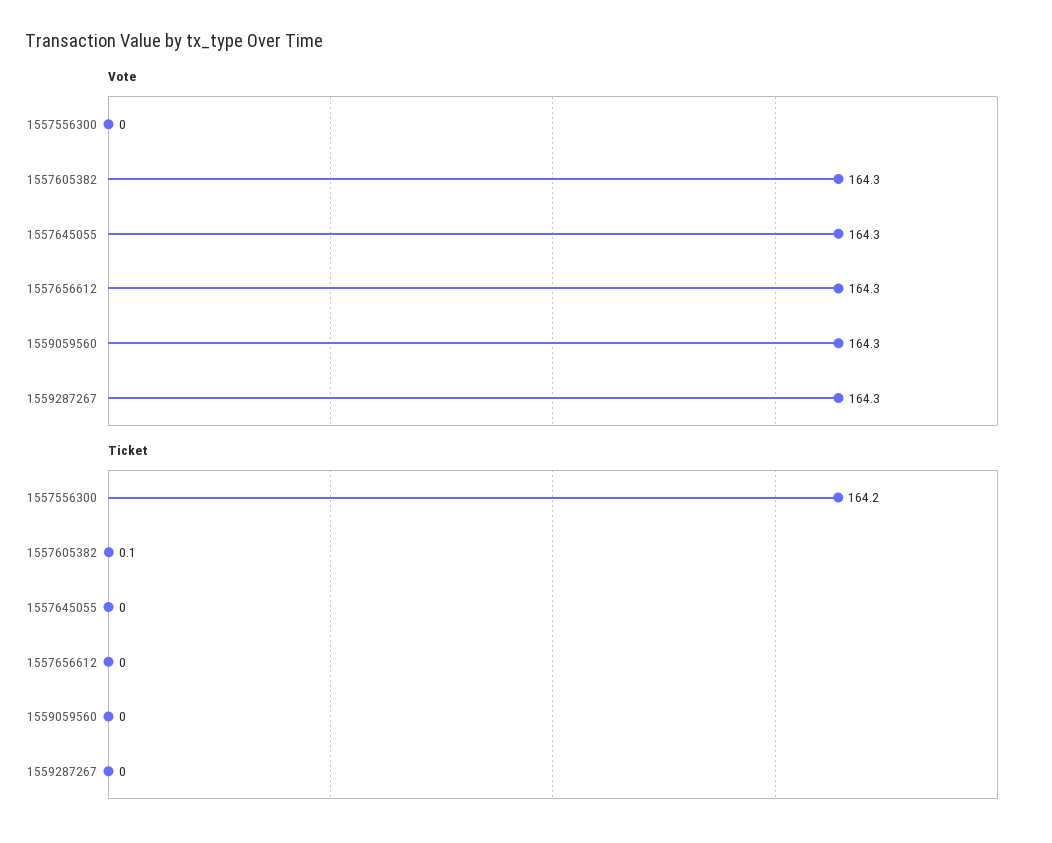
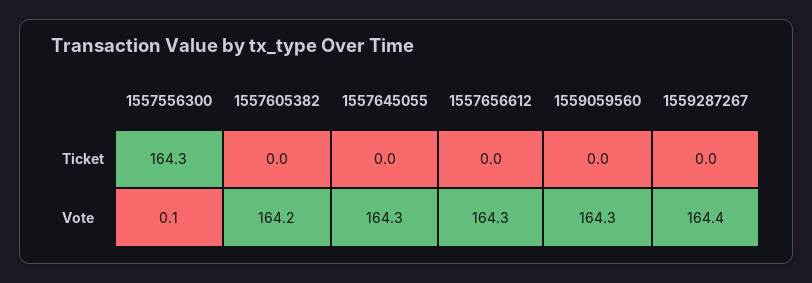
Vote, 1557556300: 0 -> 0.1
Vote, 1557605382: 164.3 -> 164.2
Vote, 1559287267: 164.3 -> 164.4
Ticket, 1557556300: 164.2 -> 164.3
Ticket, 1557605382: 0.1 -> 0

